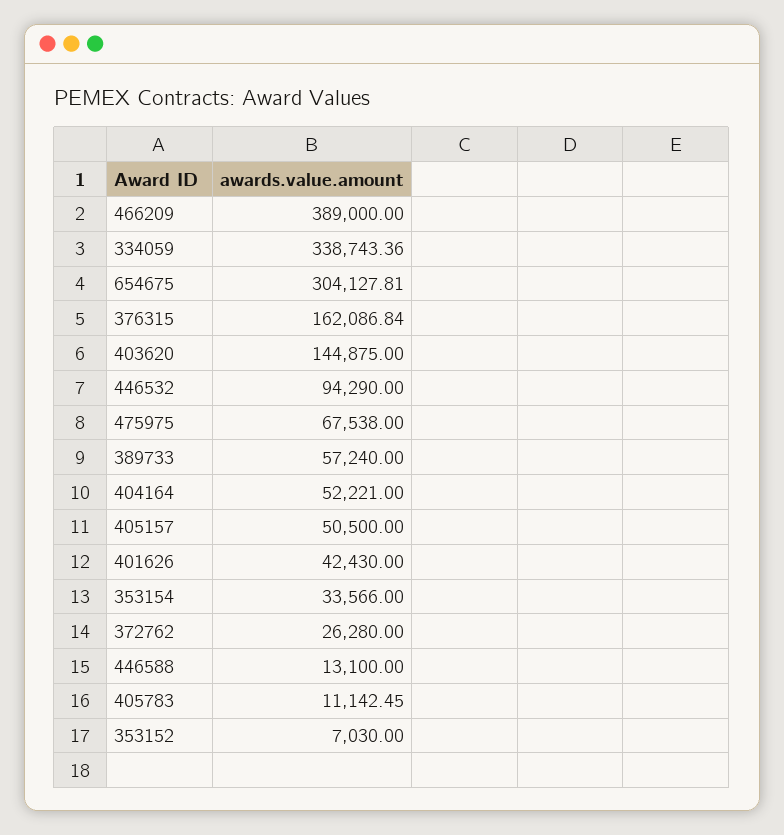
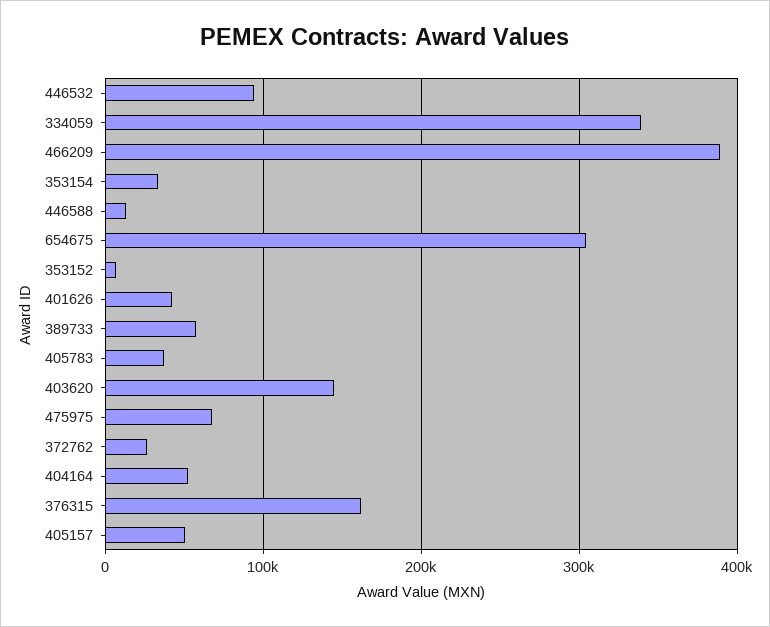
405783: 11142.45 -> 40000

